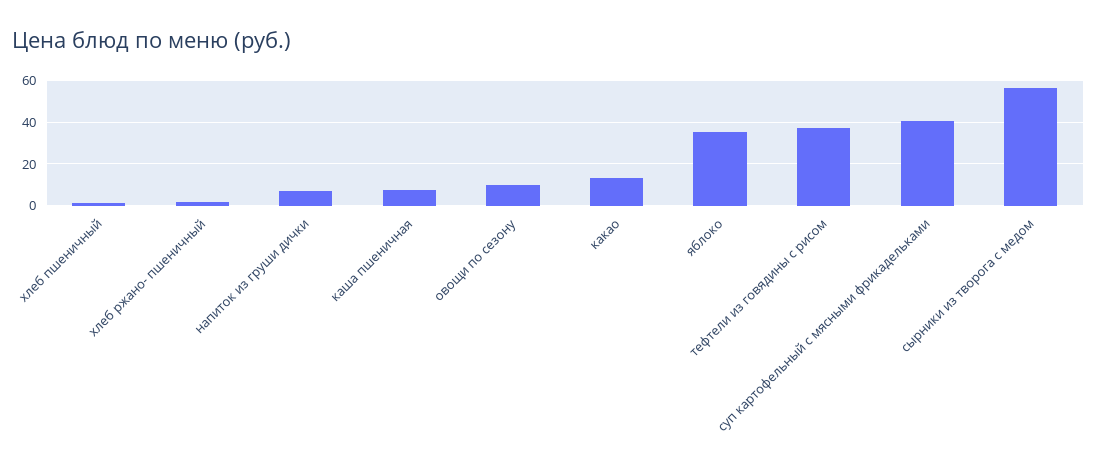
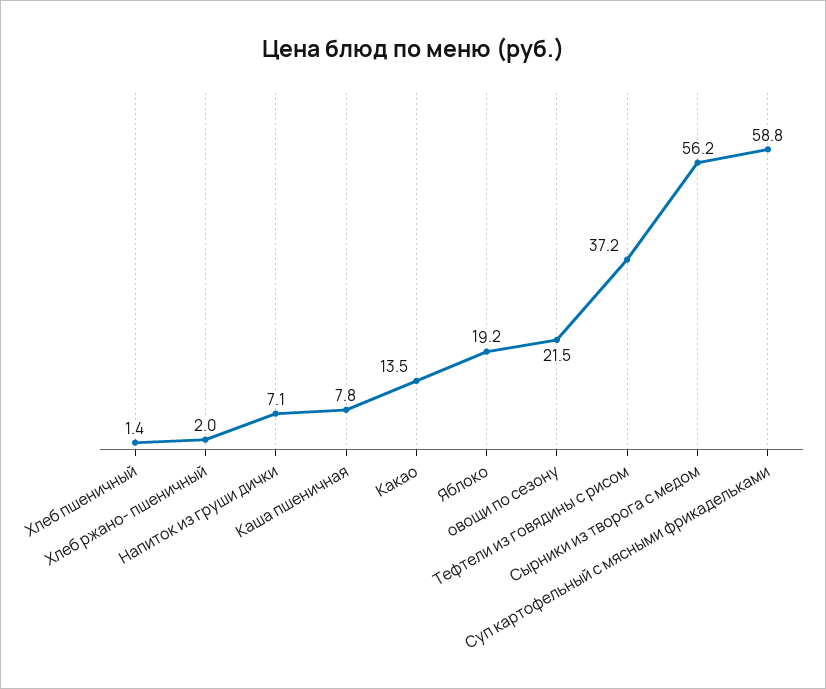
овощи по сезону: 10 -> 21.5
яблоко: 35 -> 19.2
суп картофельный с мясными фрикадельками: 40 -> 58.8

